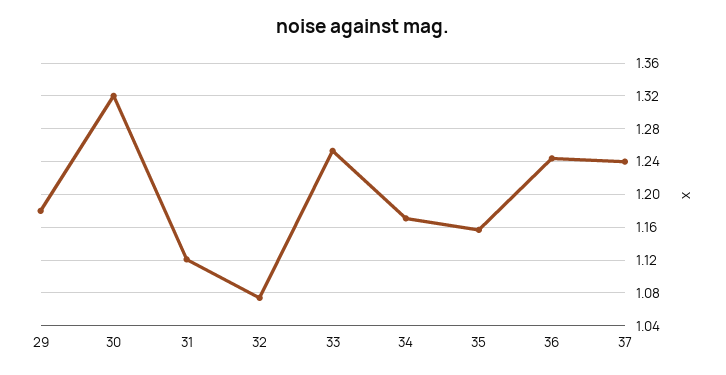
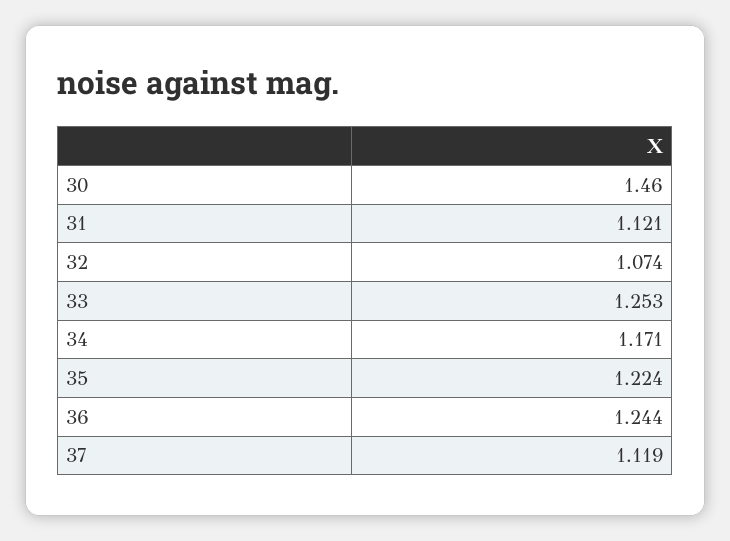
29: 1.18 -> none
30: 1.32 -> 1.46
35: 1.16 -> 1.224
37: 1.24 -> 1.119

